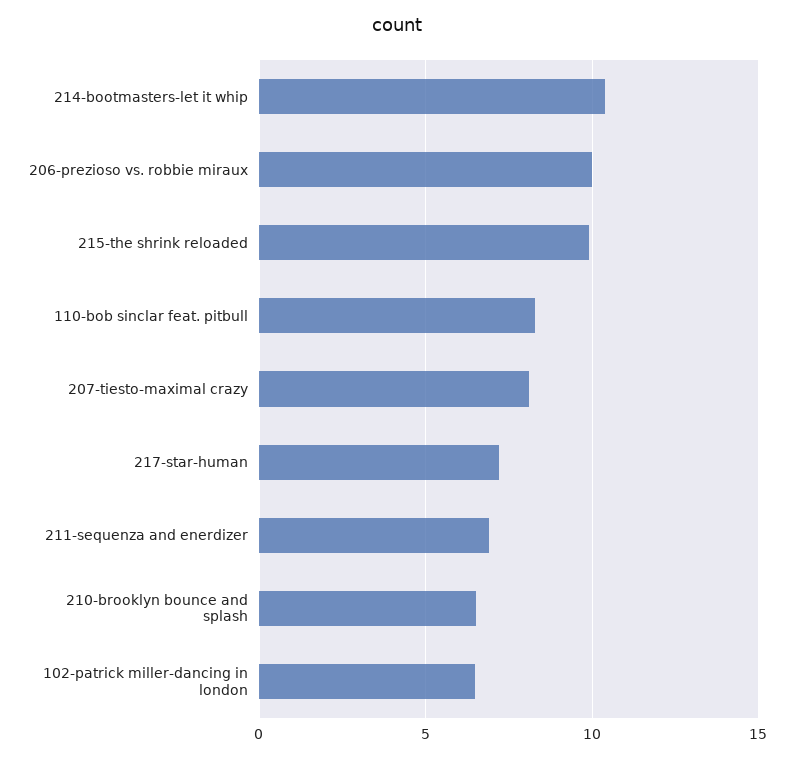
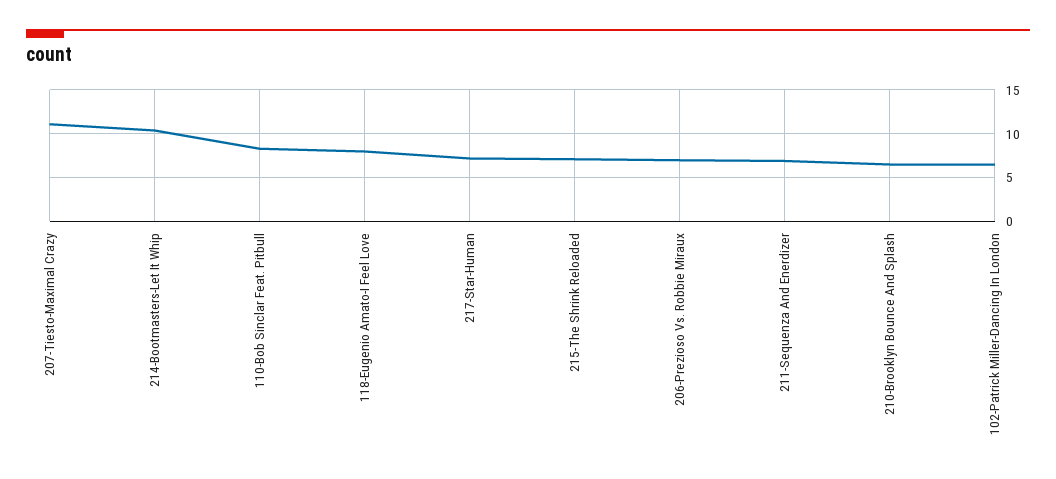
206-prezioso vs. robbie miraux: 10 -> 7
215-the shrink reloaded: 10 -> 7
207-tiesto-maximal crazy: 8 -> 11
118-Eugenio Amato-I Feel Love: none -> 8

